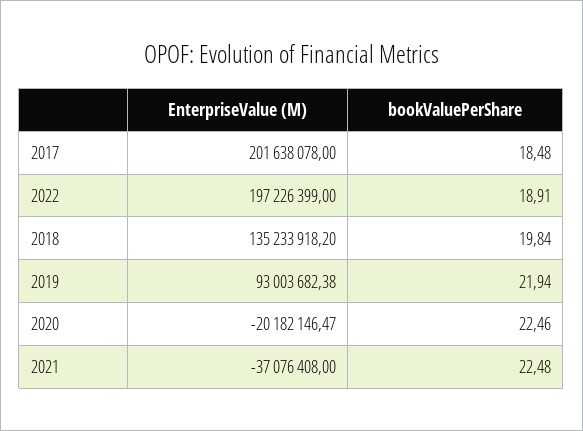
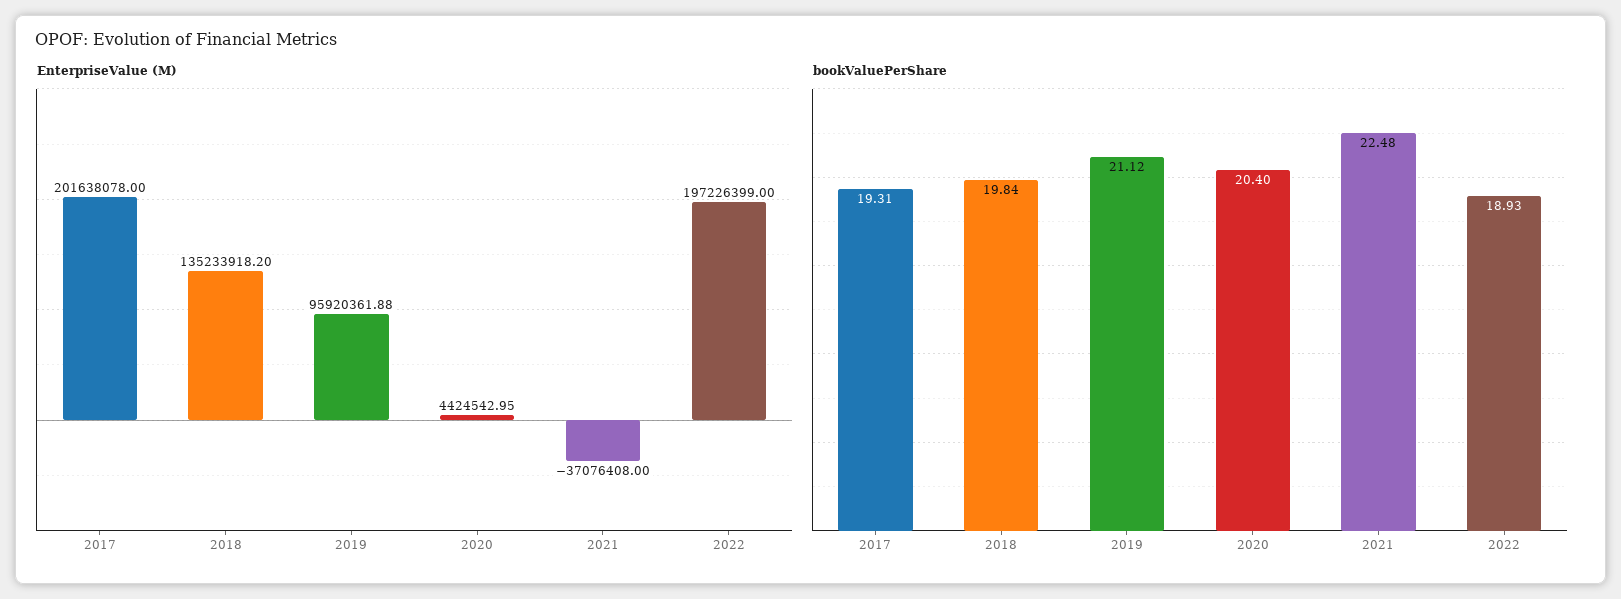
bookValuePerShare, 2017: 18.48 -> 19.31
bookValuePerShare, 2022: 18.91 -> 18.93
EnterpriseValue (M), 2019: 93003682.38 -> 95920361.88
bookValuePerShare, 2019: 21.94 -> 21.12
EnterpriseValue (M), 2020: -20182146.47 -> 4424542.95
bookValuePerShare, 2020: 22.46 -> 20.4

